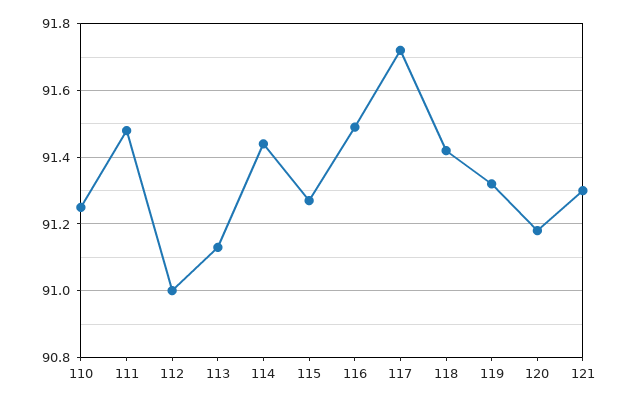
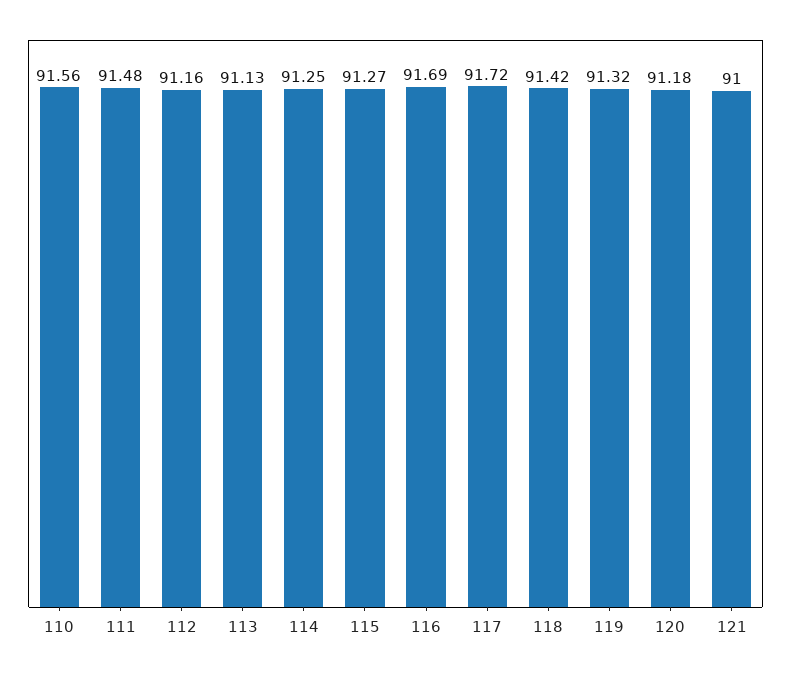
110: 91.25 -> 91.56
112: 91 -> 91.16
114: 91.45 -> 91.25
116: 91.5 -> 91.69
121: 91.3 -> 91

